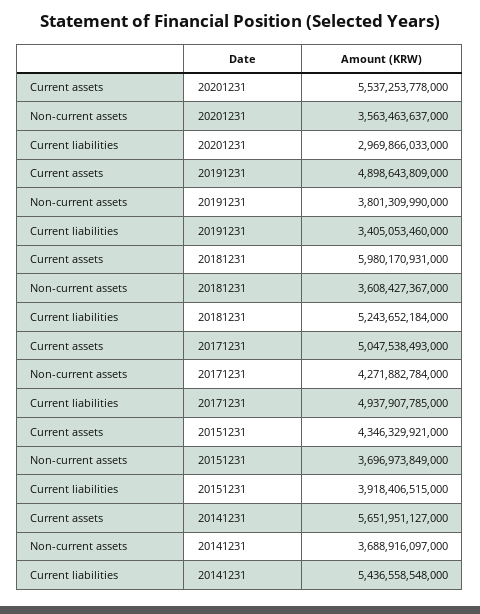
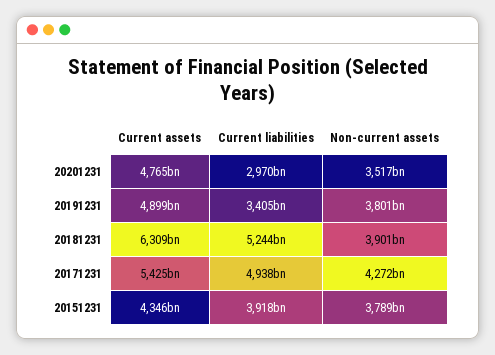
Current assets, 20201231: 5537253778000 -> 4765000000000
Non-current assets, 20201231: 3563463637000 -> 3517000000000
Current assets, 20181231: 5980170931000 -> 6309000000000
Non-current assets, 20181231: 3608427367000 -> 3901000000000
Current assets, 20171231: 5047538493000 -> 5425000000000
Non-current assets, 20151231: 3696973849000 -> 3789000000000
Current assets, 20141231: 5651951127000 -> none
Non-current assets, 20141231: 3688916097000 -> none
Current liabilities, 20141231: 5436558548000 -> none

